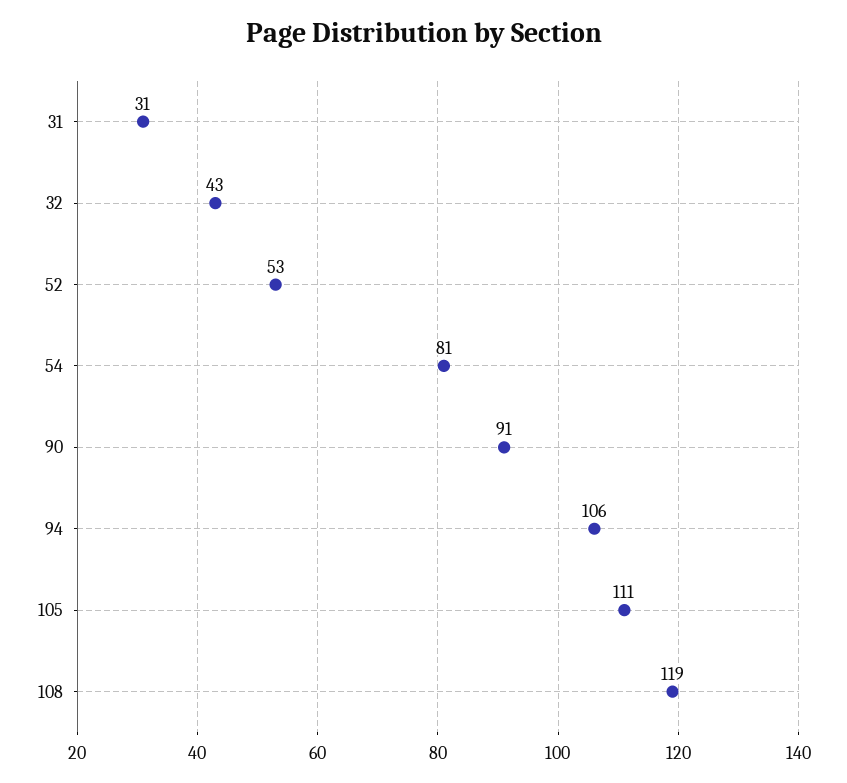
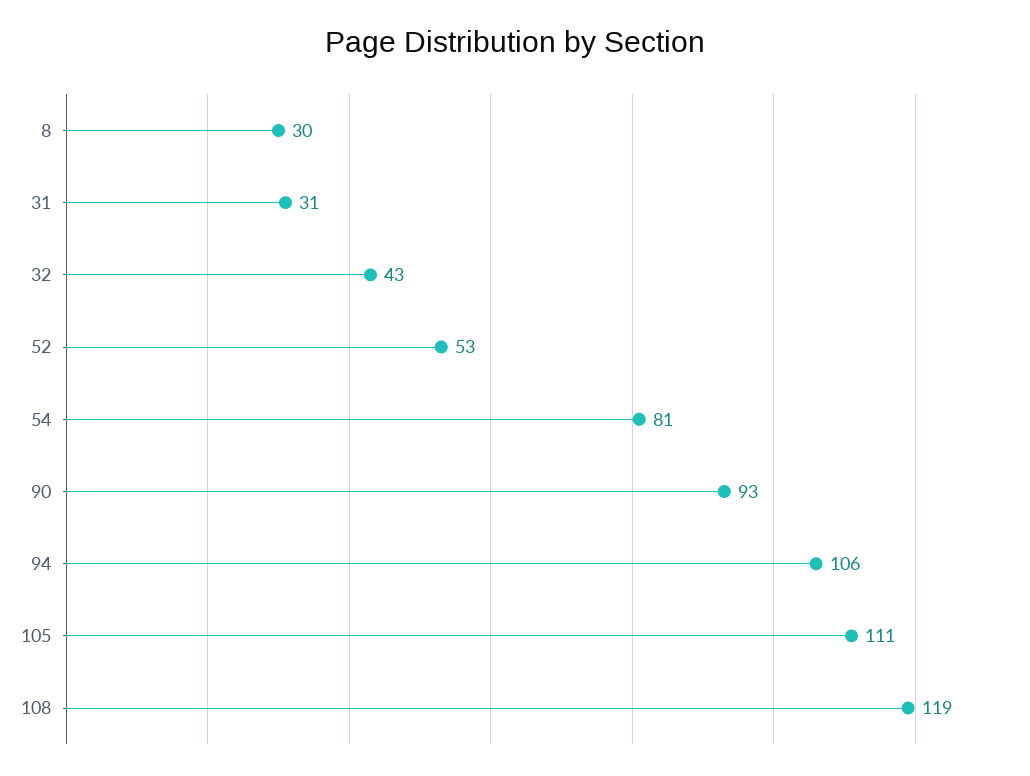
90: 91 -> 93
8: none -> 30

